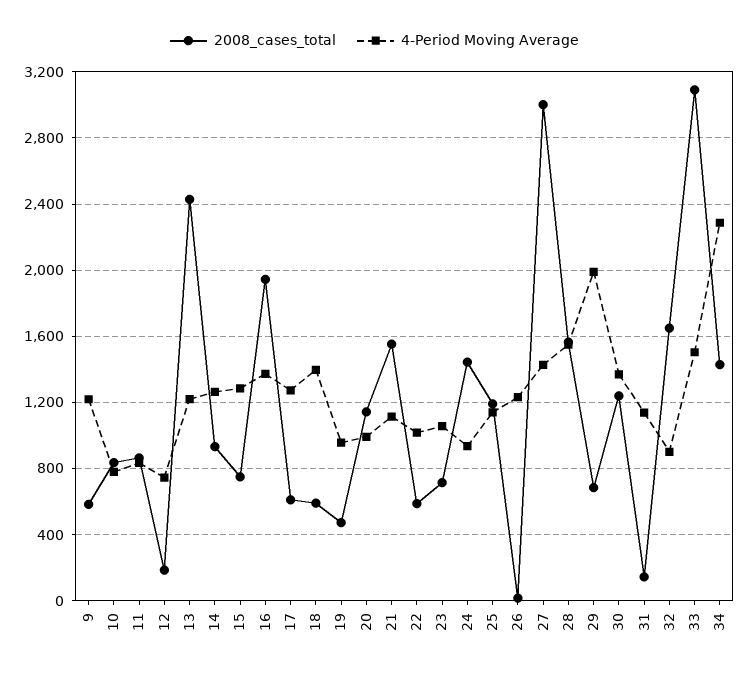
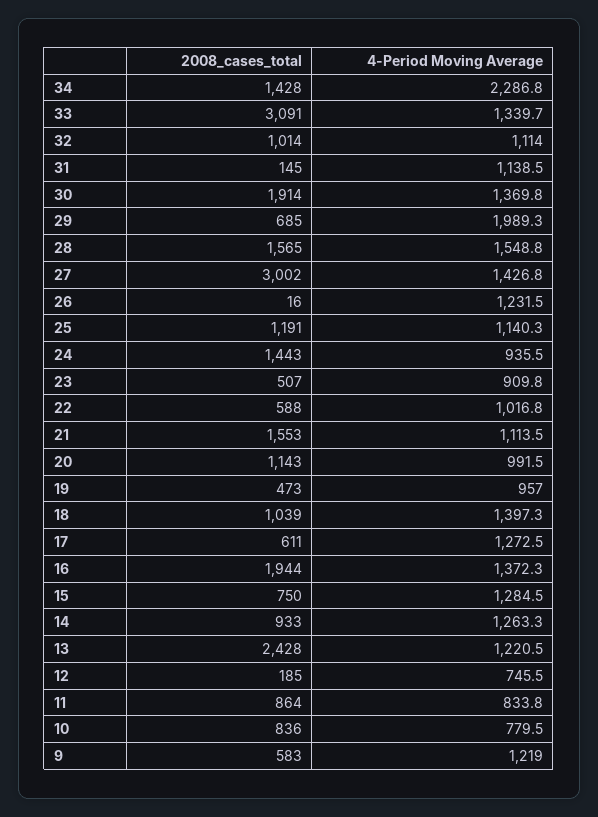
2008_cases_total, 18: 600 -> 1039
2008_cases_total, 23: 700 -> 507
4-Period Moving Average, 23: 1050 -> 909.8
2008_cases_total, 30: 1250 -> 1914
2008_cases_total, 32: 1650 -> 1014
4-Period Moving Average, 32: 900 -> 1114
4-Period Moving Average, 33: 1500 -> 1339.7

